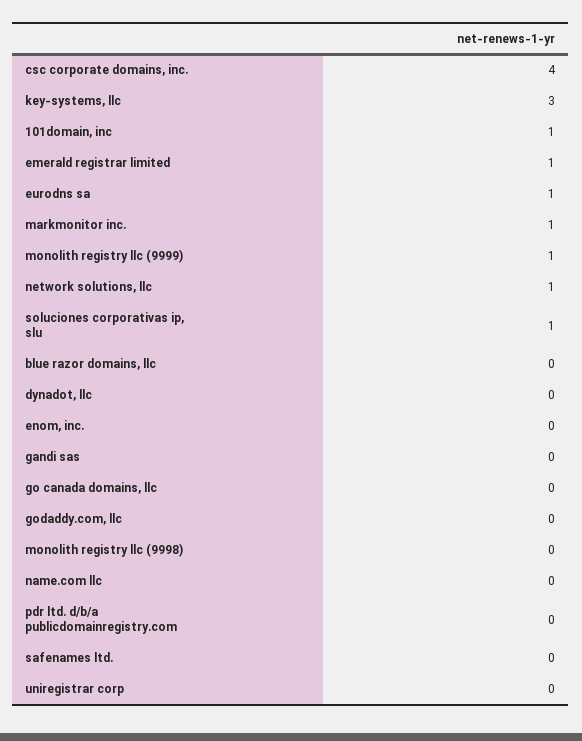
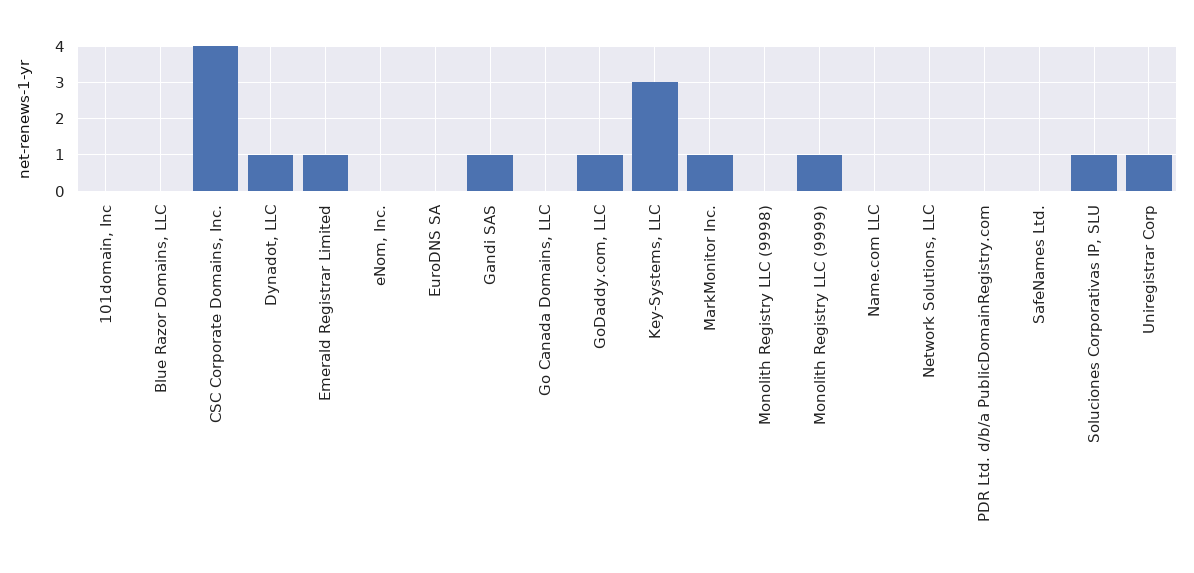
101domain, inc: 1 -> 0
eurodns sa: 1 -> 0
network solutions, llc: 1 -> 0
dynadot, llc: 0 -> 1
gandi sas: 0 -> 1
godaddy.com, llc: 0 -> 1
uniregistrar corp: 0 -> 1

